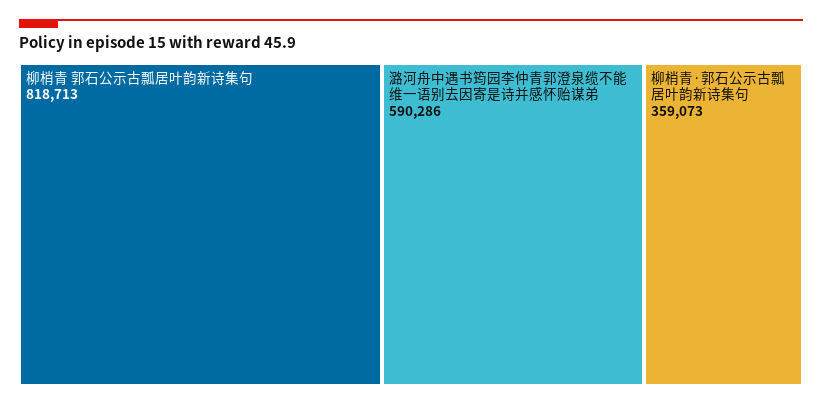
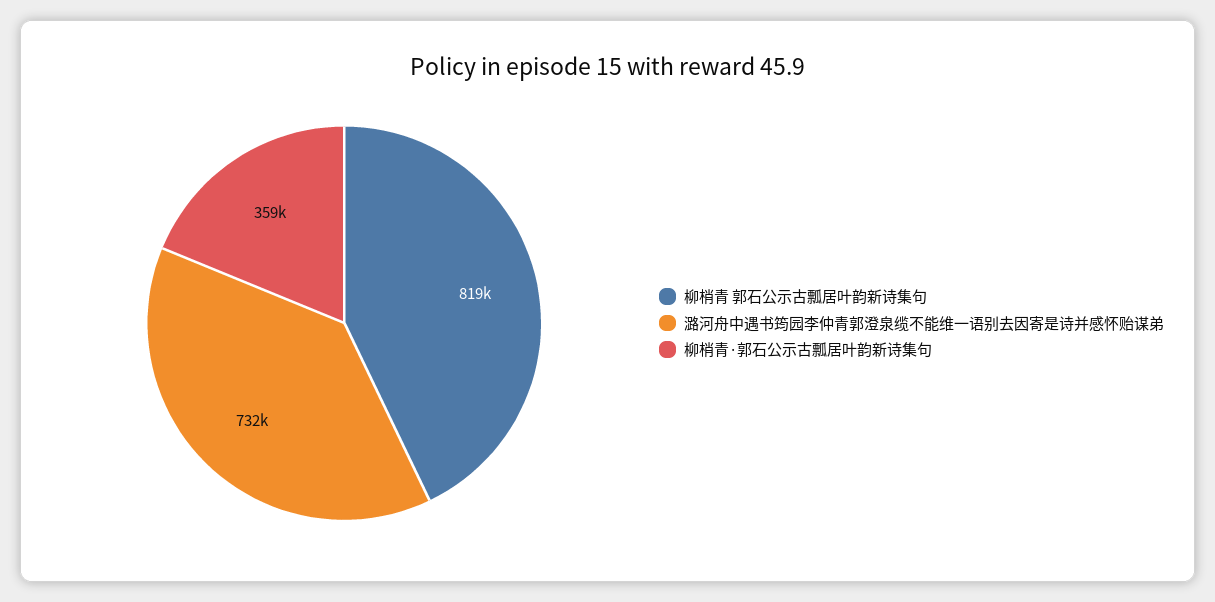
潞河舟中遇书筠园李仲青郭澄泉缆不能维一语别去因寄是诗并感怀贻谋弟: 590286 -> 732000

